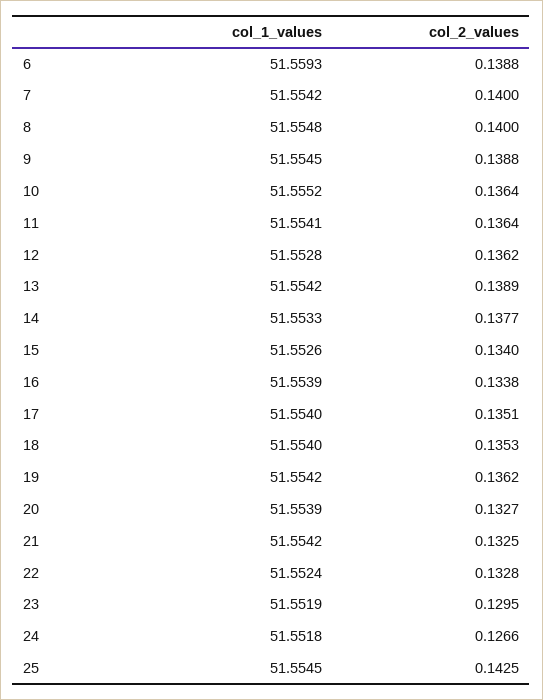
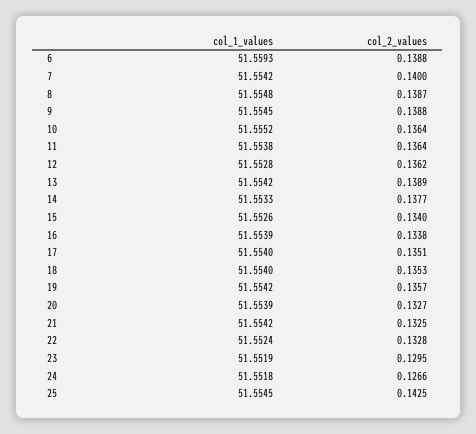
col_2_values, 8: 0.14 -> 0.1387
col_1_values, 11: 51.5541 -> 51.5538
col_2_values, 19: 0.1362 -> 0.1357

